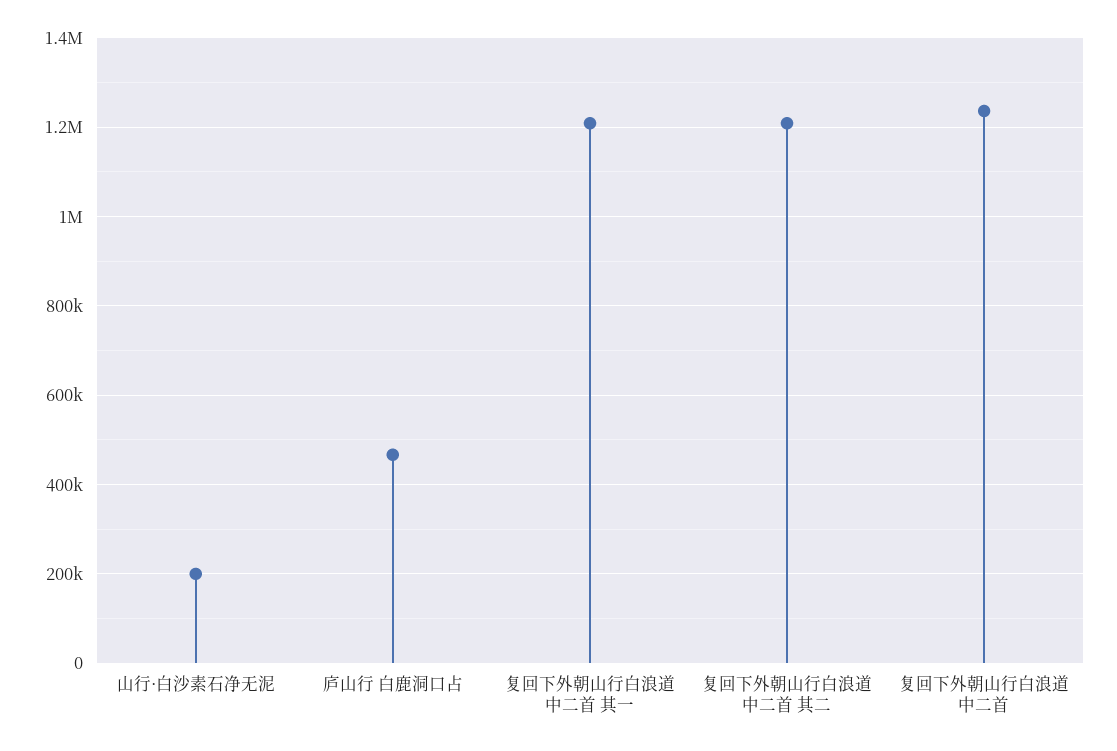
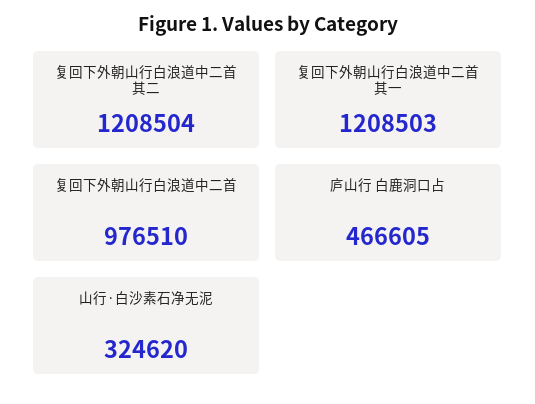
山行·白沙素石净无泥: 200000 -> 324620
复回下外朝山行白浪道中二首: 1240000 -> 976510

